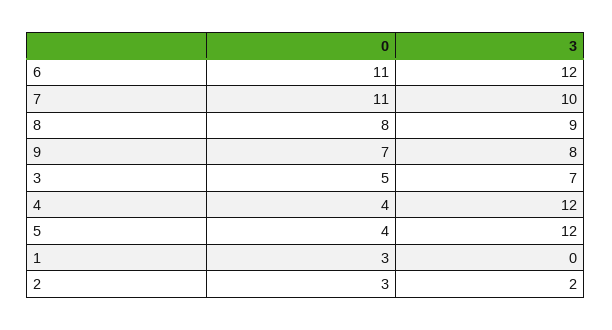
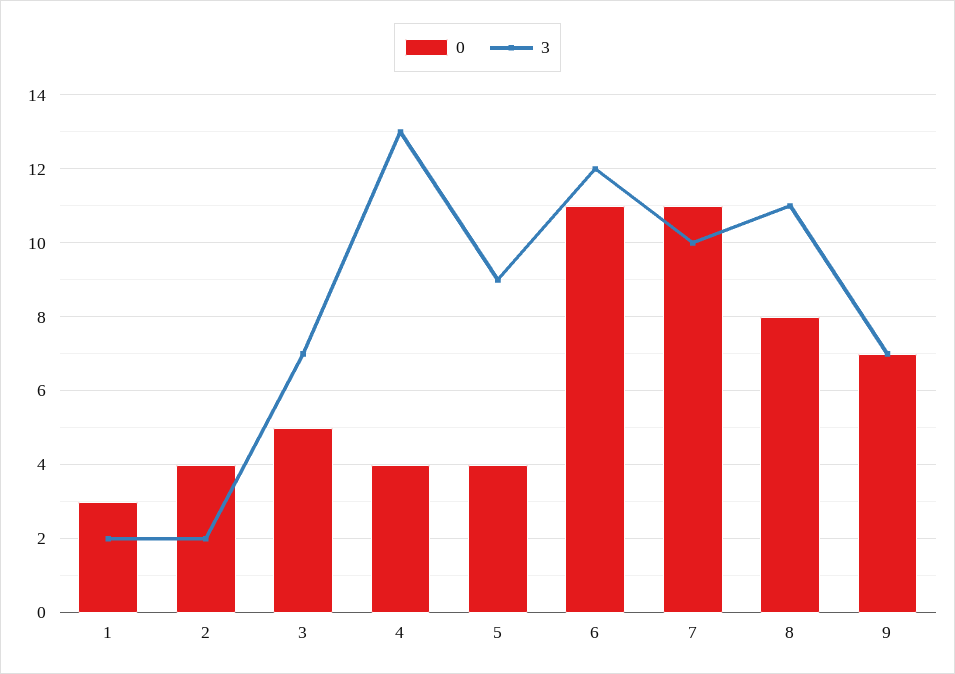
3, 8: 9 -> 11
3, 9: 8 -> 7
3, 4: 12 -> 13
3, 5: 12 -> 9
3, 1: 0 -> 2
0, 2: 3 -> 4

